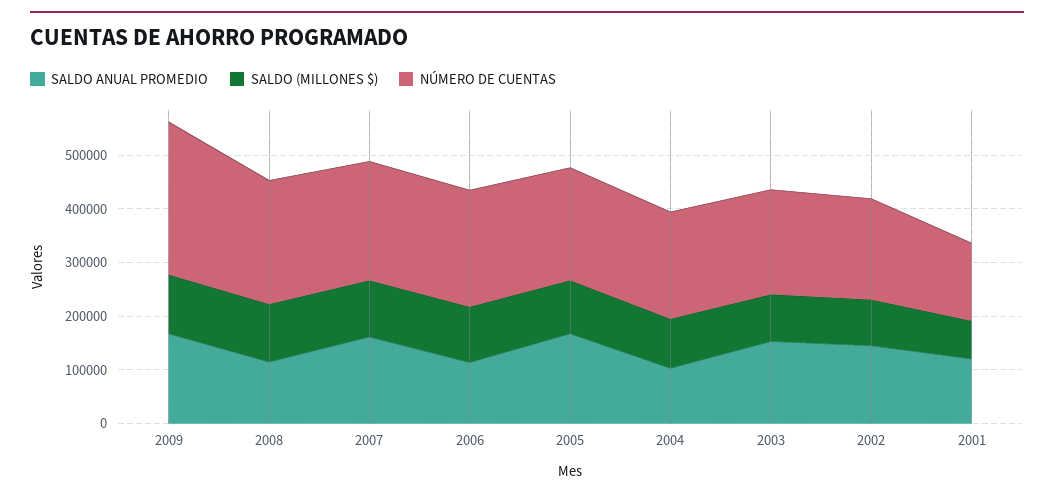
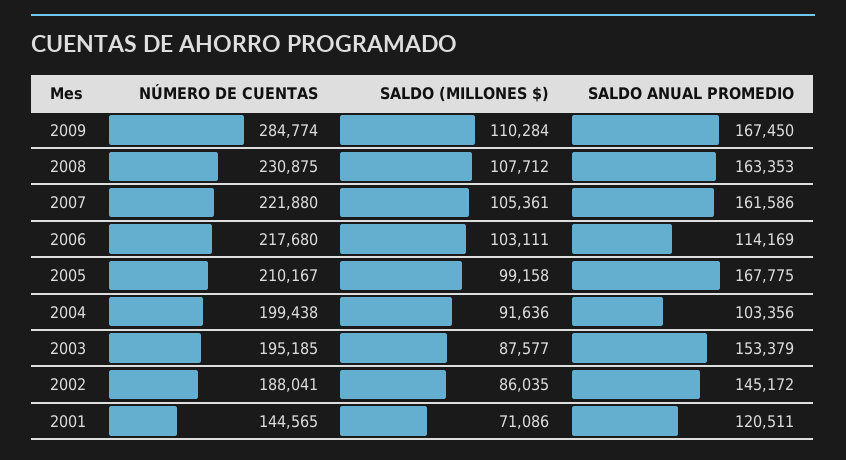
SALDO ANUAL PROMEDIO, 2008: 120000 -> 163353

